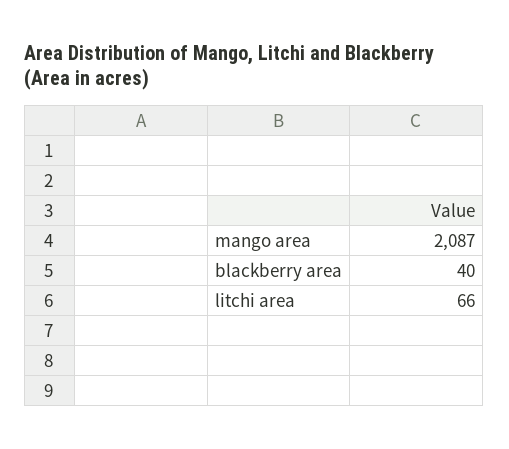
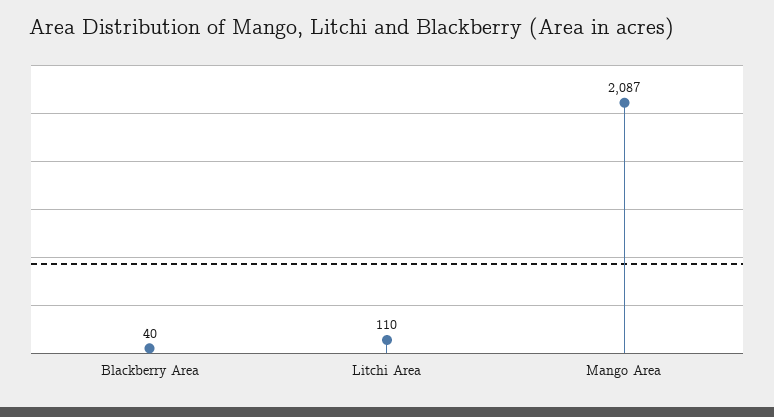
litchi area: 66 -> 110

